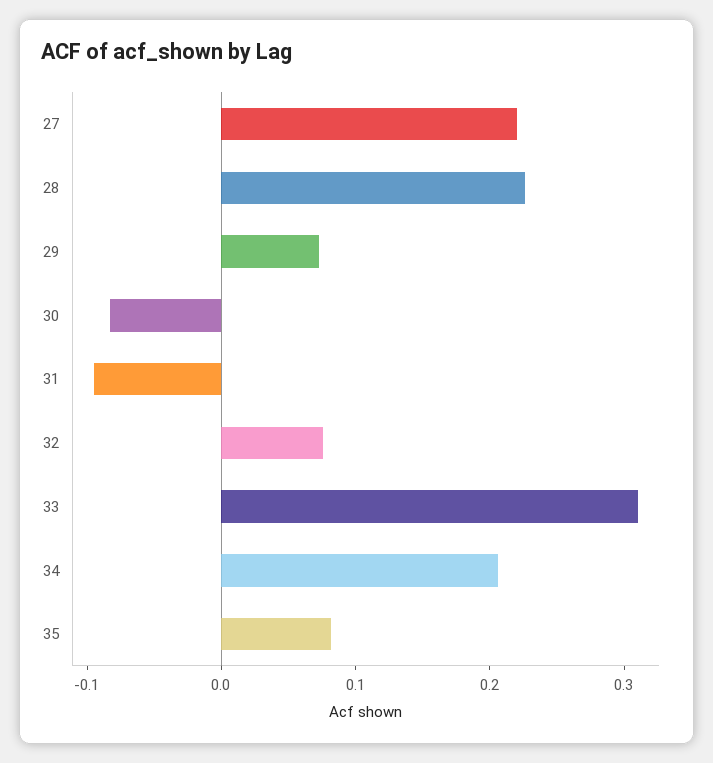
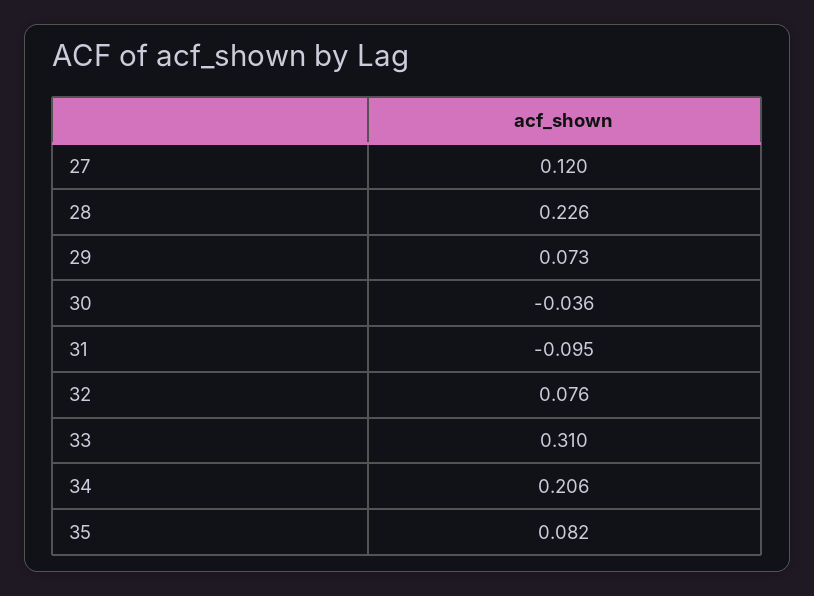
27: 0.22 -> 0.12
30: -0.08 -> -0.036

